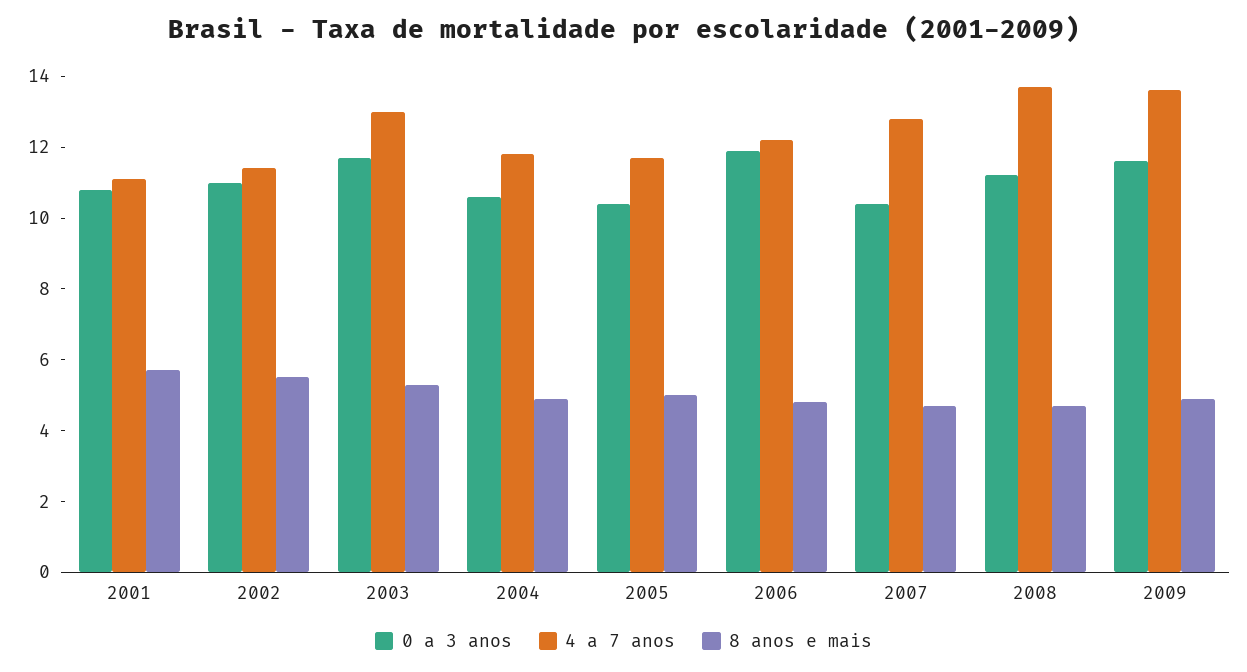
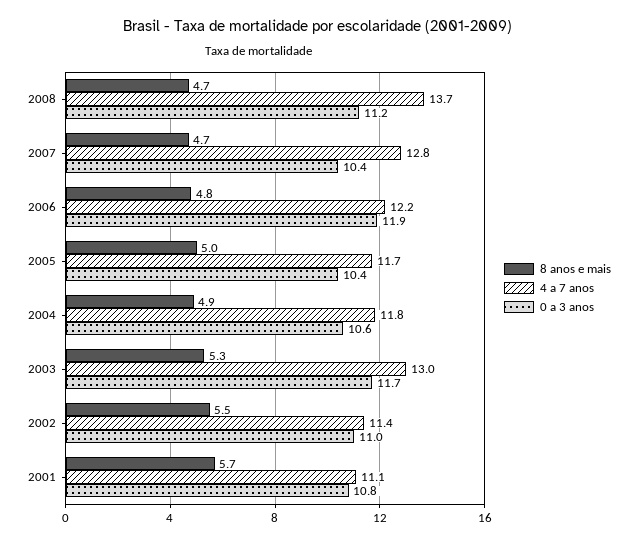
0 a 3 anos, 2009: 11.5 -> none
4 a 7 anos, 2009: 13.5 -> none
8 anos e mais, 2009: 5 -> none

